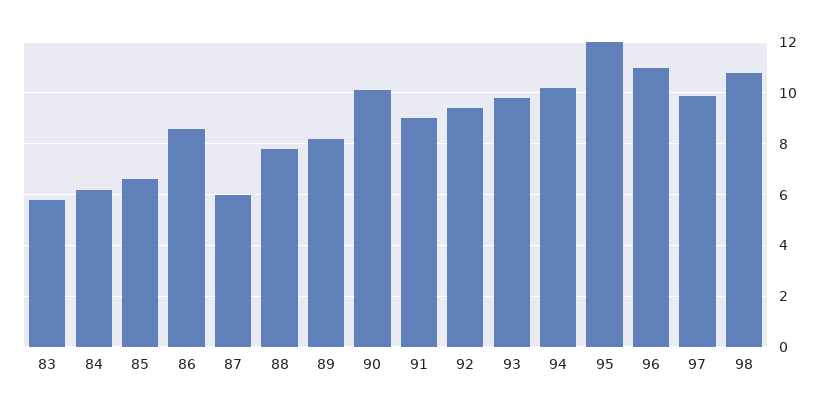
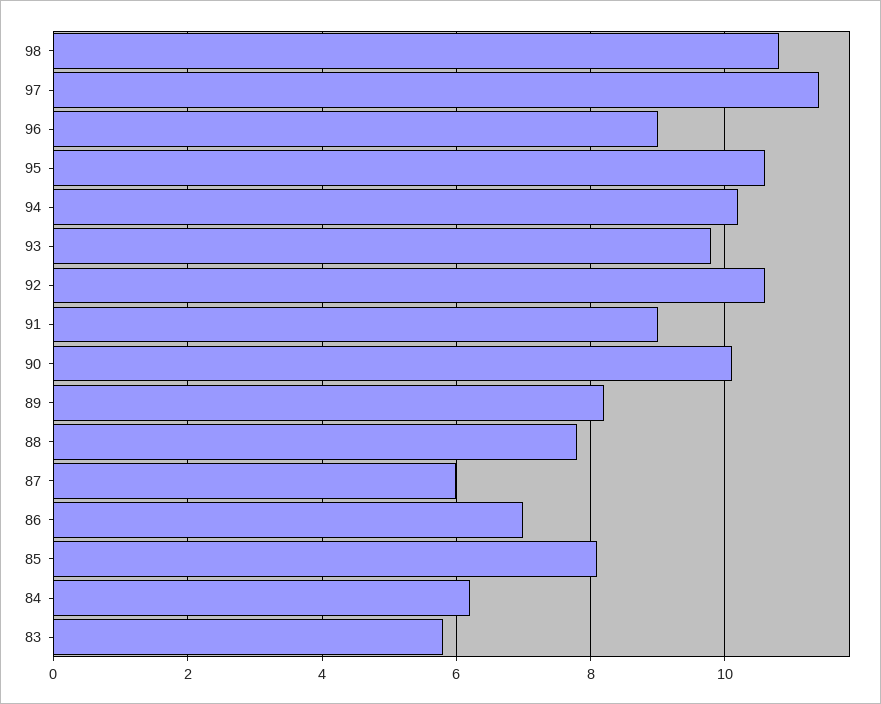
85: 6.5 -> 8
86: 8.5 -> 7
92: 9.5 -> 10.5
95: 12 -> 10.5
96: 11 -> 9
97: 10 -> 11.5

